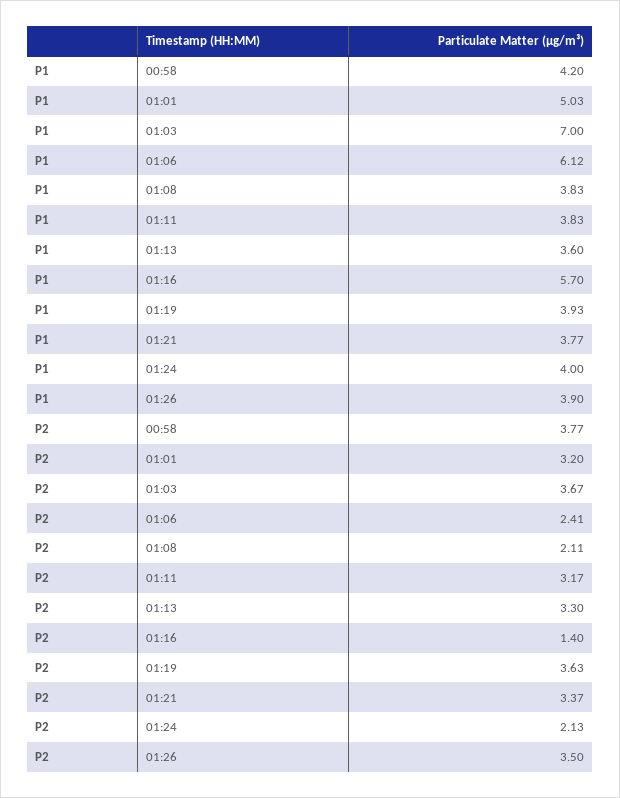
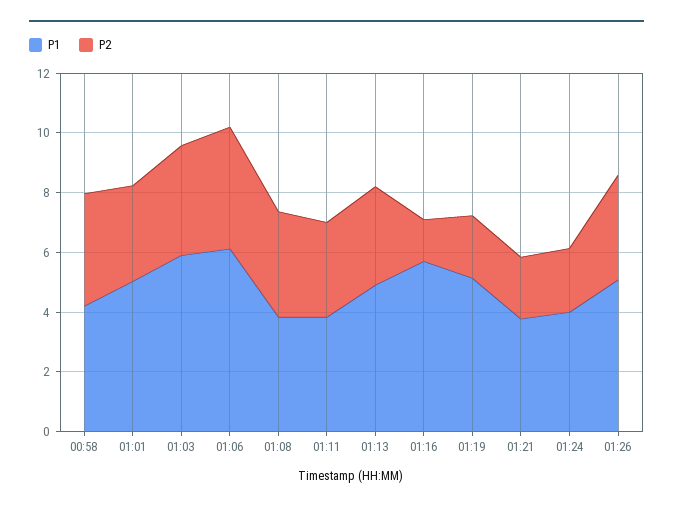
P1, 01:03: 7 -> 6
P1, 01:13: 3.6 -> 5
P1, 01:19: 3.93 -> 5
P1, 01:26: 3.9 -> 5
P2, 01:06: 2.41 -> 4
P2, 01:08: 2.11 -> 3.5
P2, 01:19: 3.63 -> 2
P2, 01:21: 3.37 -> 2

